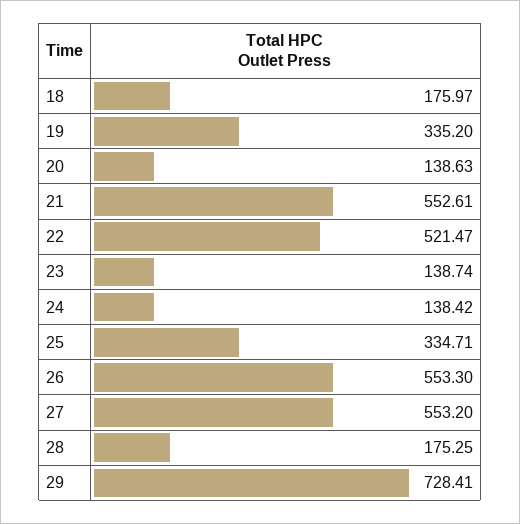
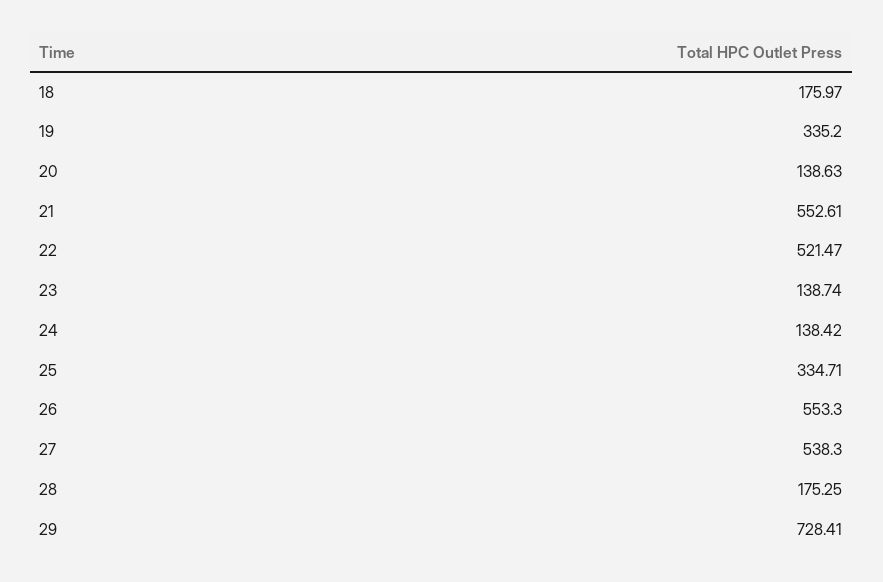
27: 553.2 -> 538.3

